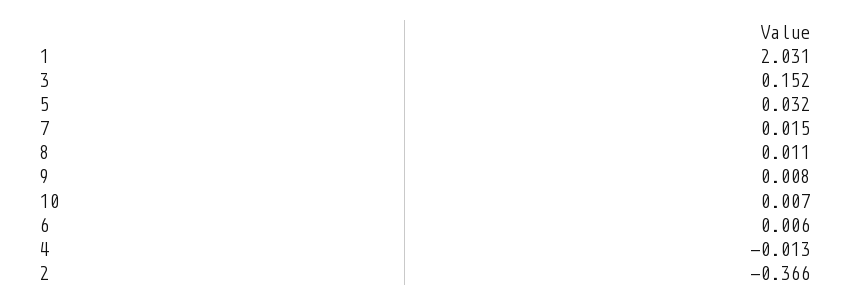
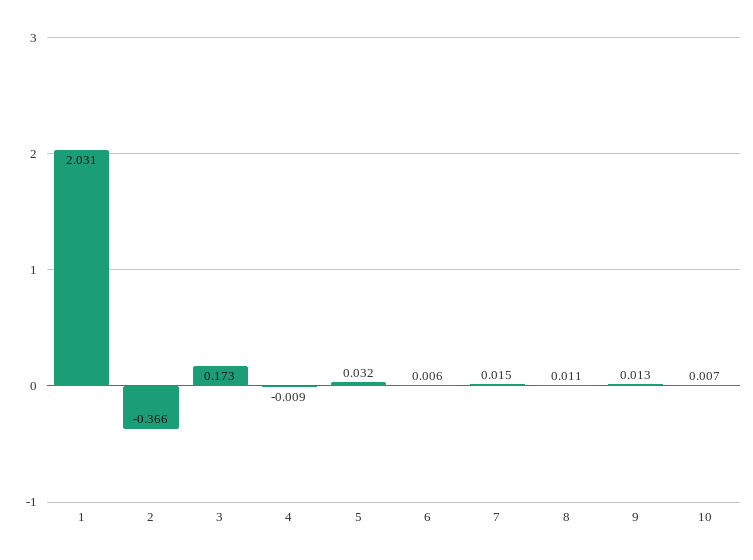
3: 0.152 -> 0.173
9: 0.008 -> 0.013
4: -0.013 -> -0.009

